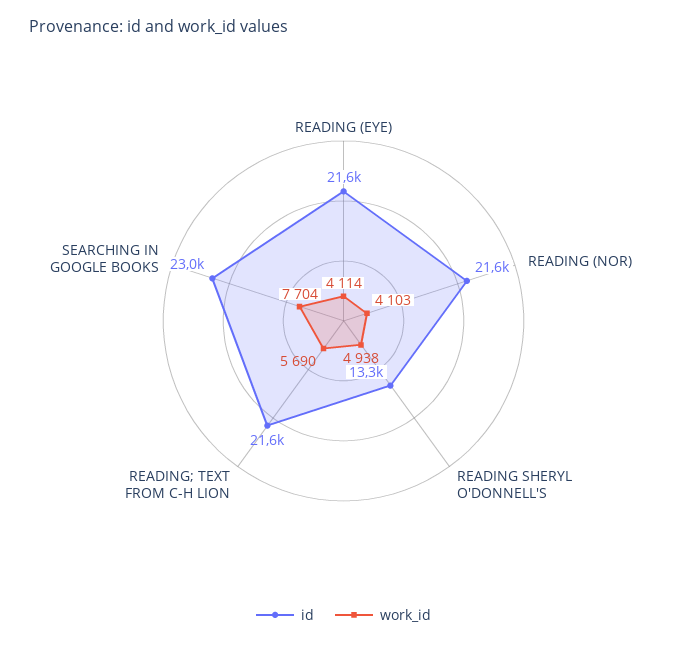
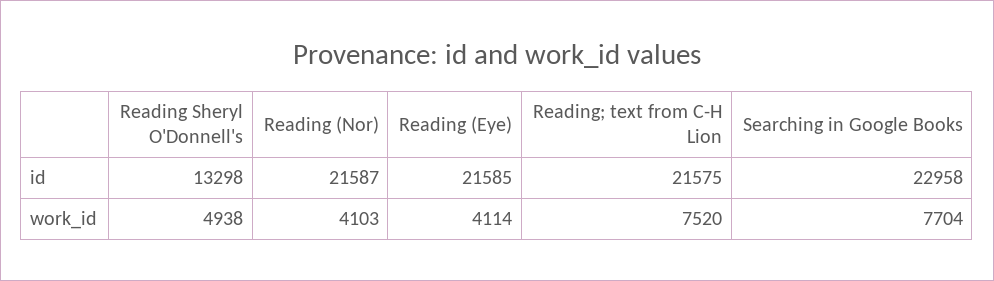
work_id, READING; TEXT FROM C-H LION: 5690 -> 7520

